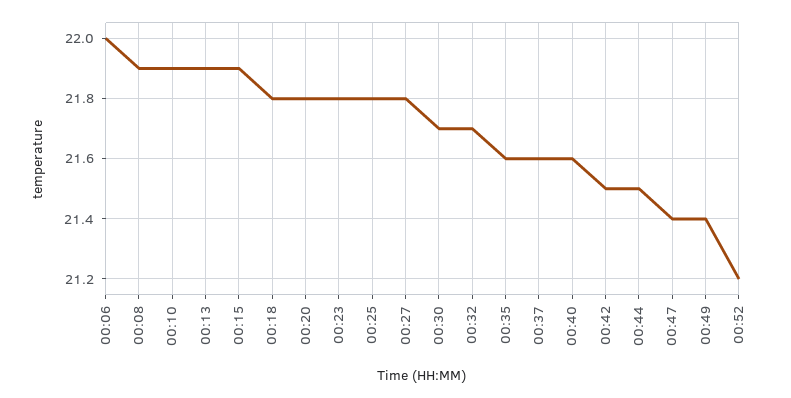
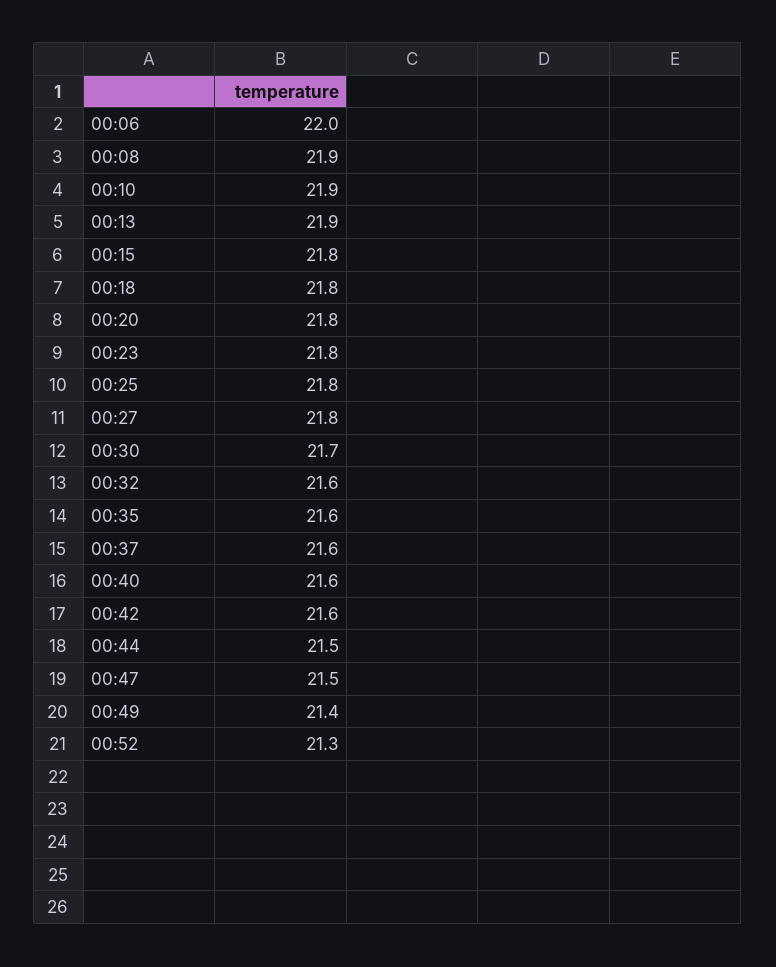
00:15: 21.9 -> 21.8
00:32: 21.7 -> 21.6
00:42: 21.5 -> 21.6
00:47: 21.4 -> 21.5
00:52: 21.2 -> 21.3

